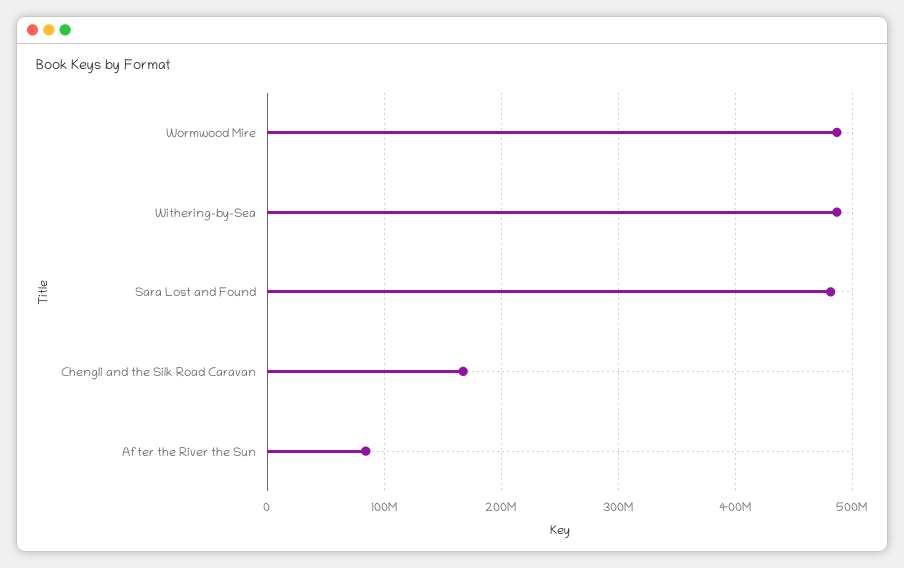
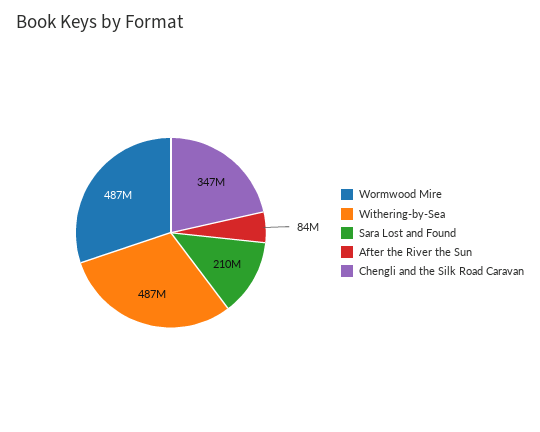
Sara Lost and Found: 480000000 -> 210000000
Chengli and the Silk Road Caravan: 170000000 -> 347000000

